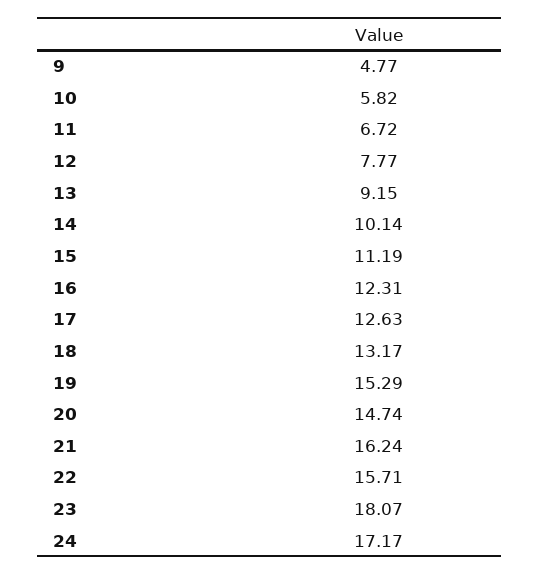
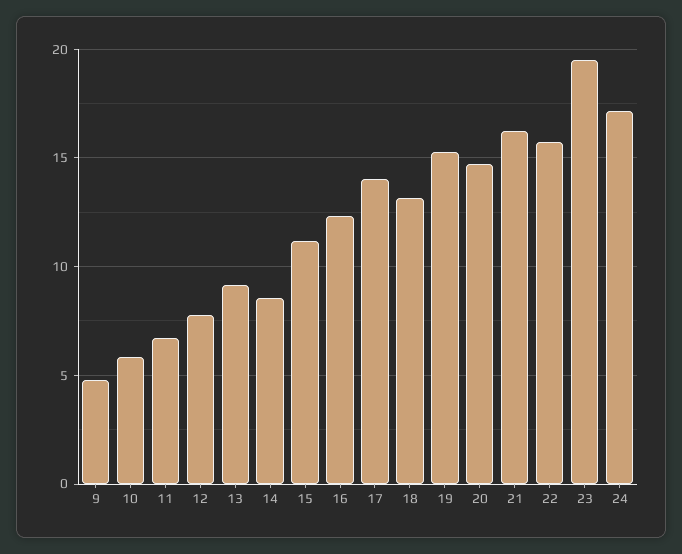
14: 10.14 -> 8.5
17: 12.63 -> 14
23: 18.07 -> 19.5

